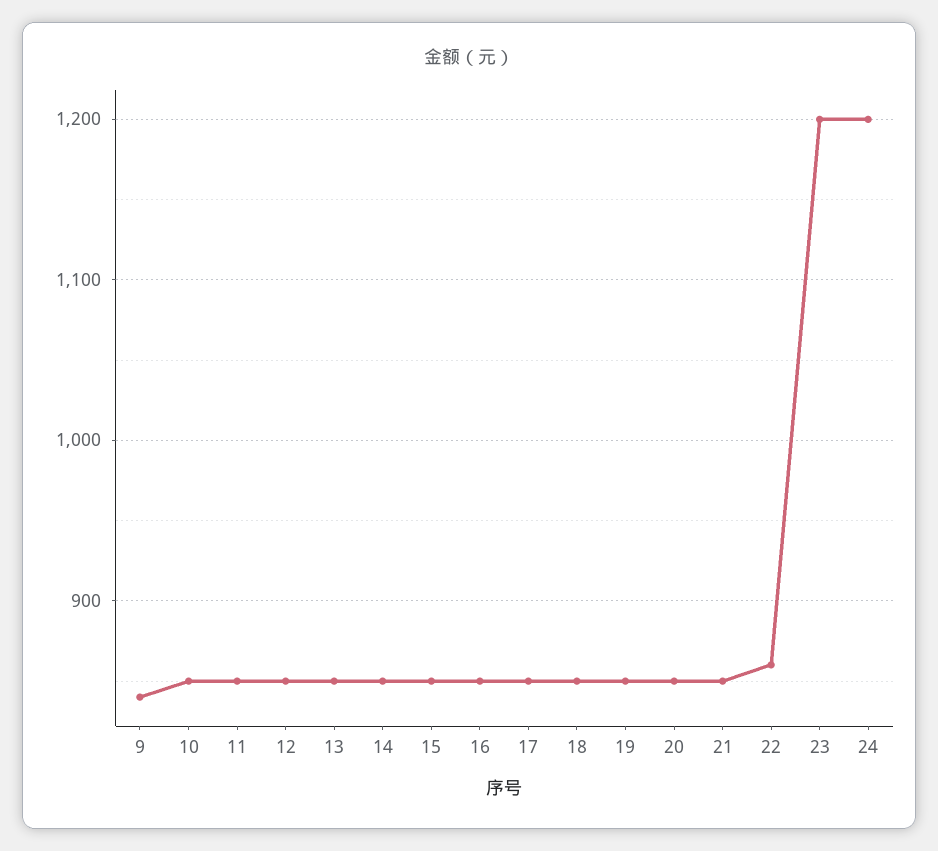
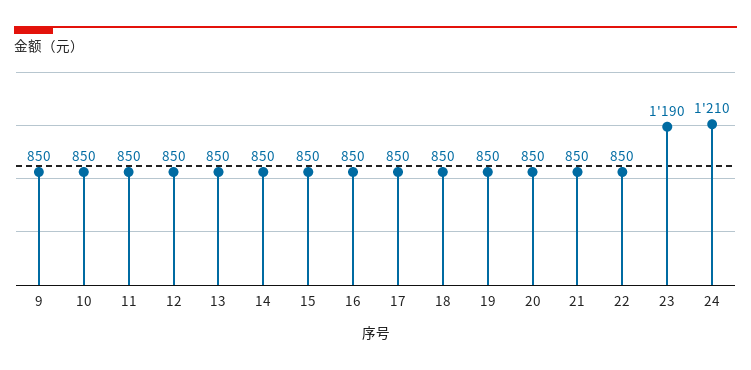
9: 840 -> 850
22: 860 -> 850
23: 1200 -> 1190
24: 1200 -> 1210

